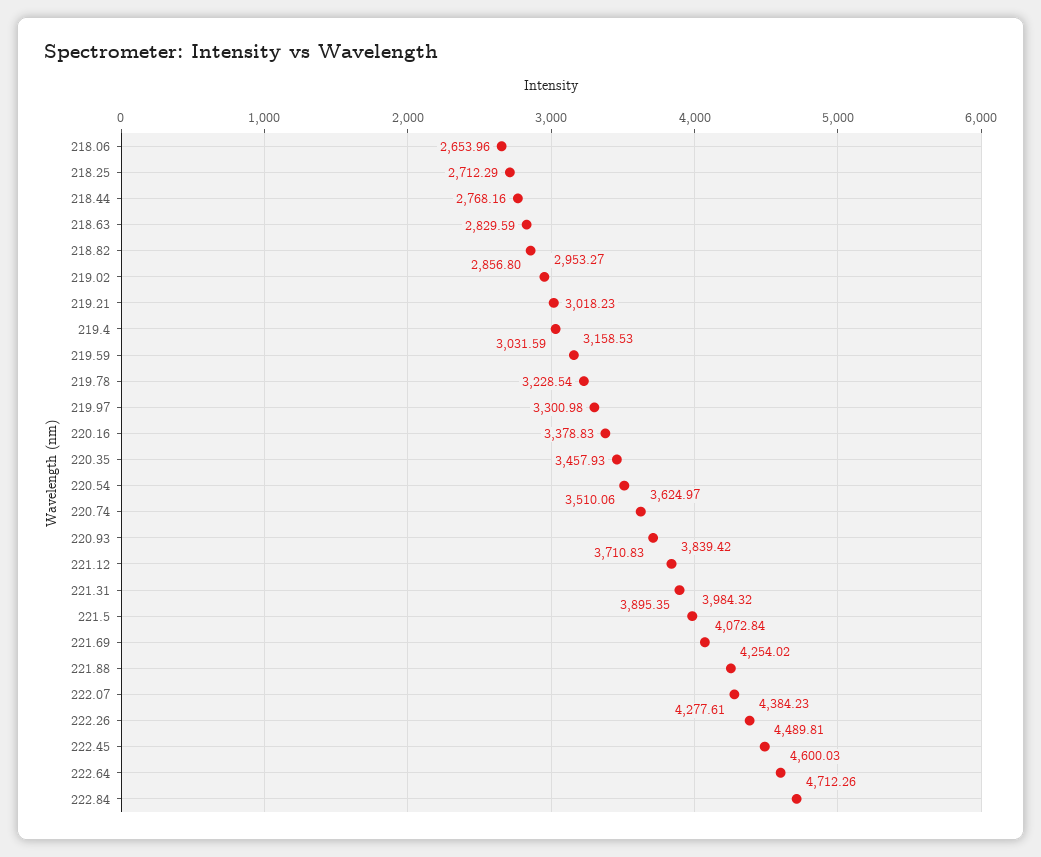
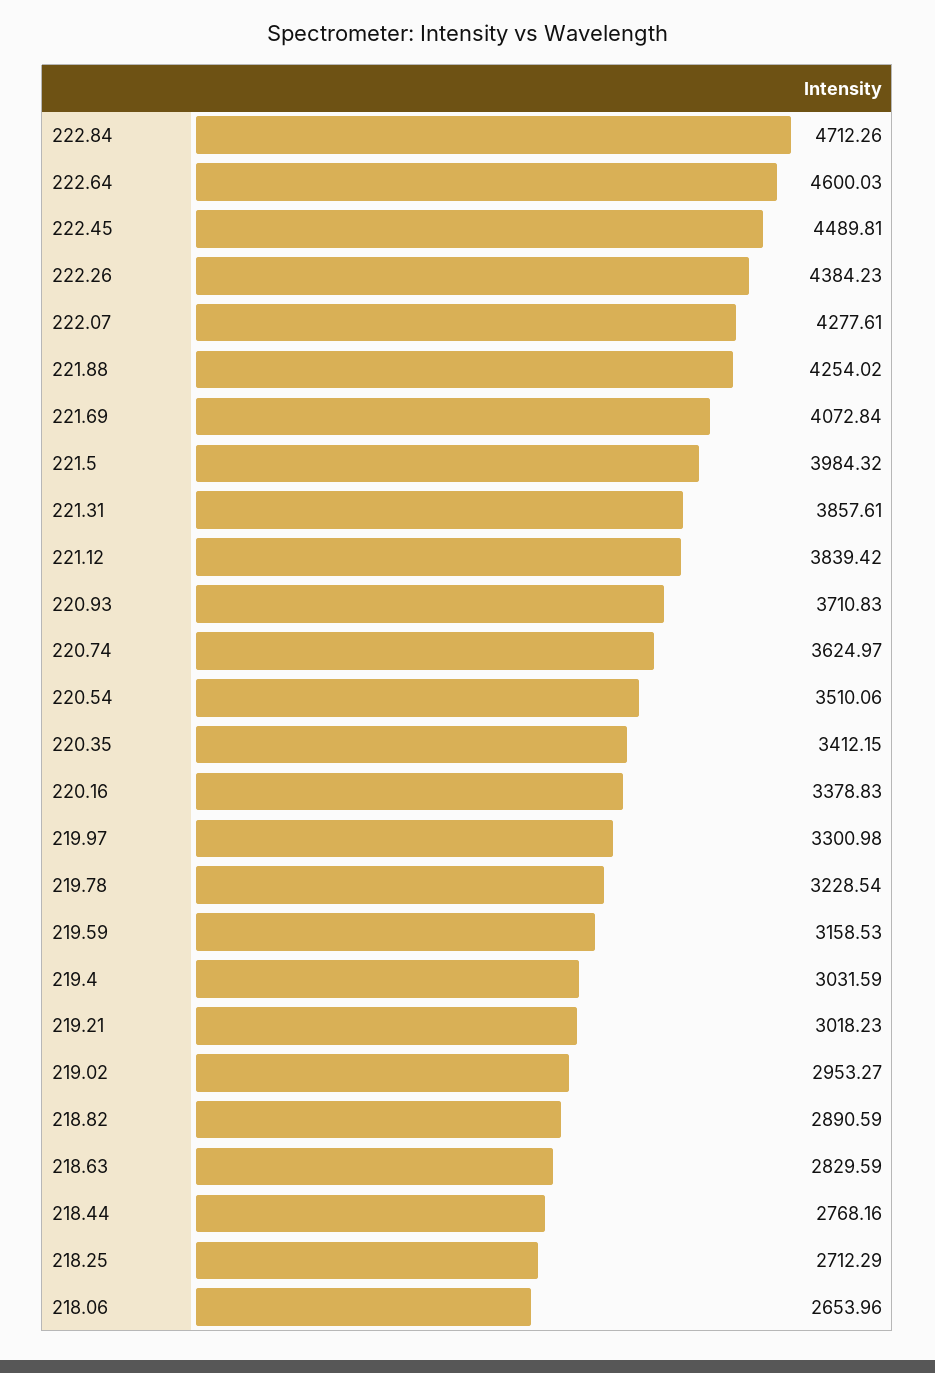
218.82: 2856.8 -> 2890.59
220.35: 3457.93 -> 3412.15
221.31: 3895.35 -> 3857.61

